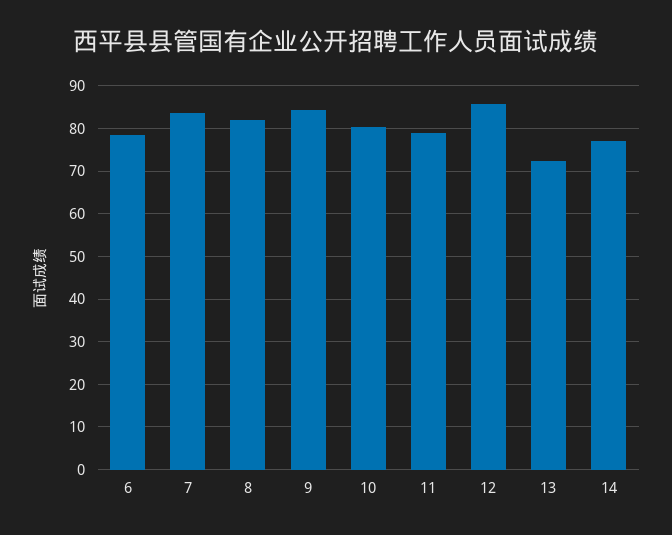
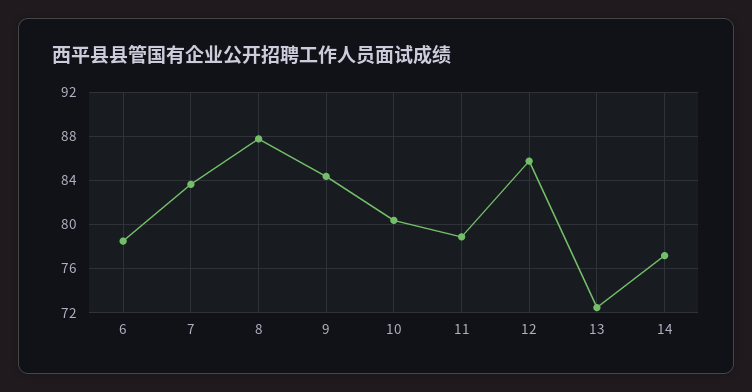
8: 82 -> 88

